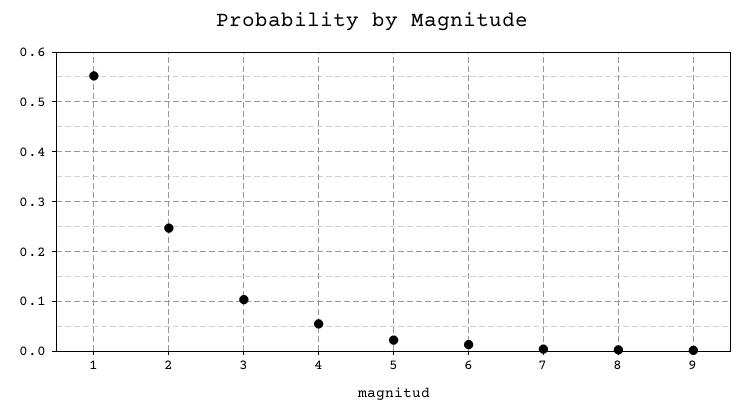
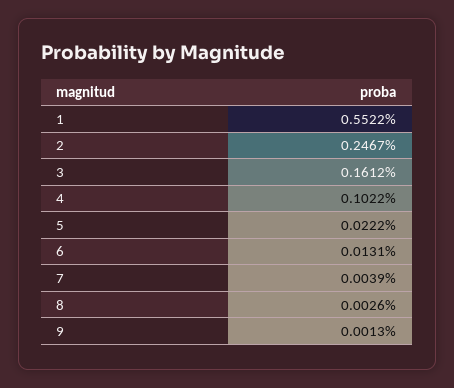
3: 0.1 -> 0.1612
4: 0.06 -> 0.1022

